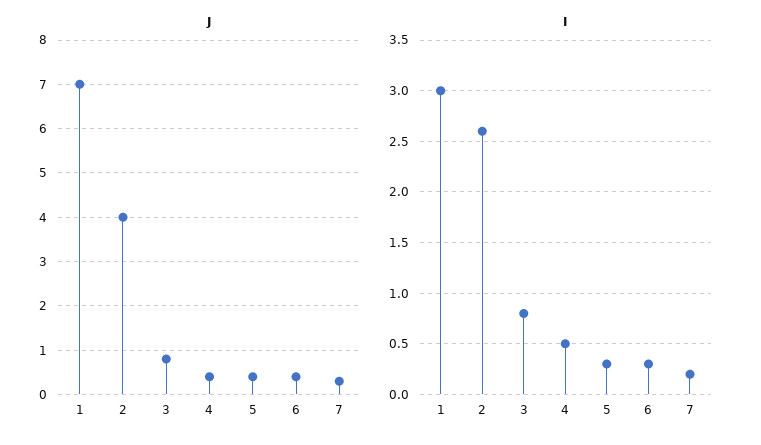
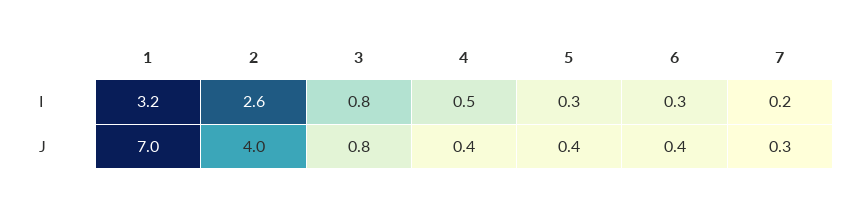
I, 1: 3 -> 3.2

